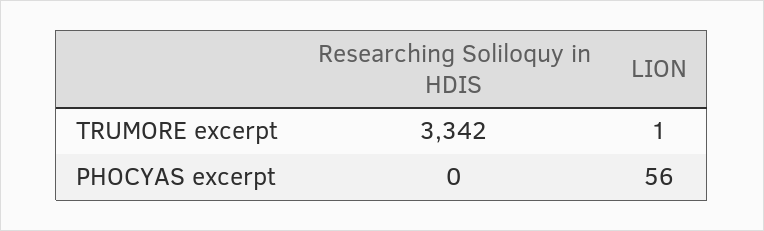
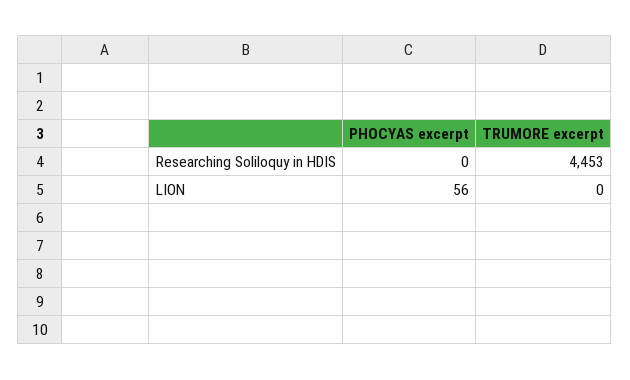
Researching Soliloquy in HDIS, TRUMORE excerpt: 3342 -> 4453
LION, TRUMORE excerpt: 1 -> 0

